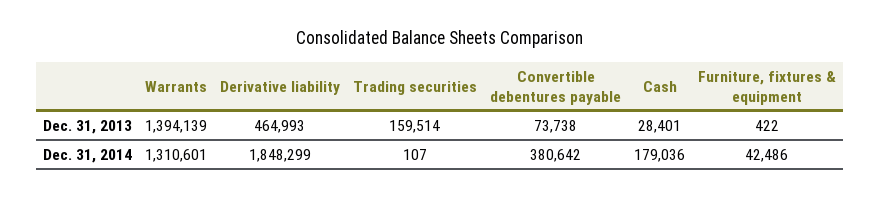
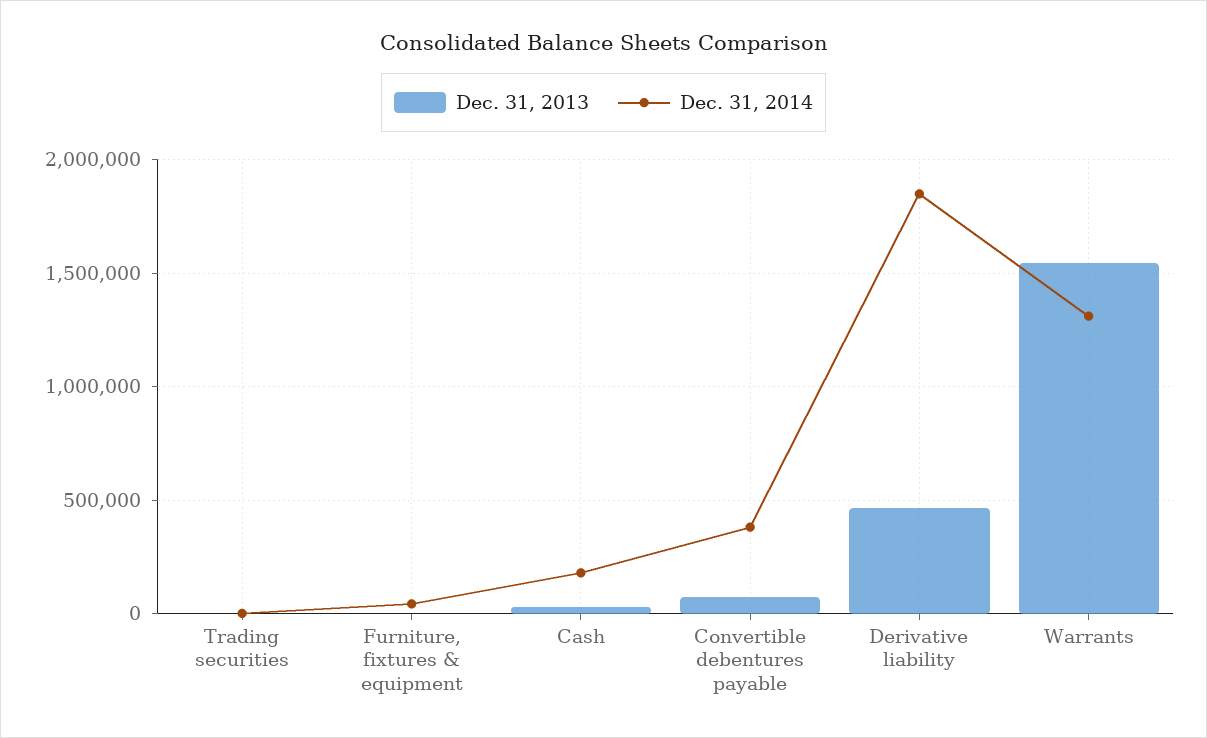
Dec. 31, 2013, Warrants: 1394139 -> 1550000
Dec. 31, 2013, Trading securities: 159514 -> 0

